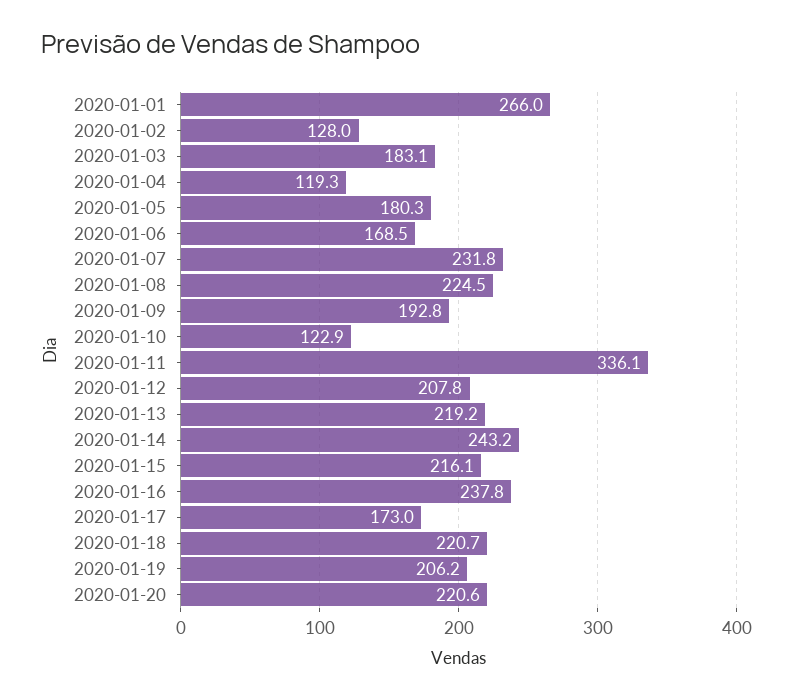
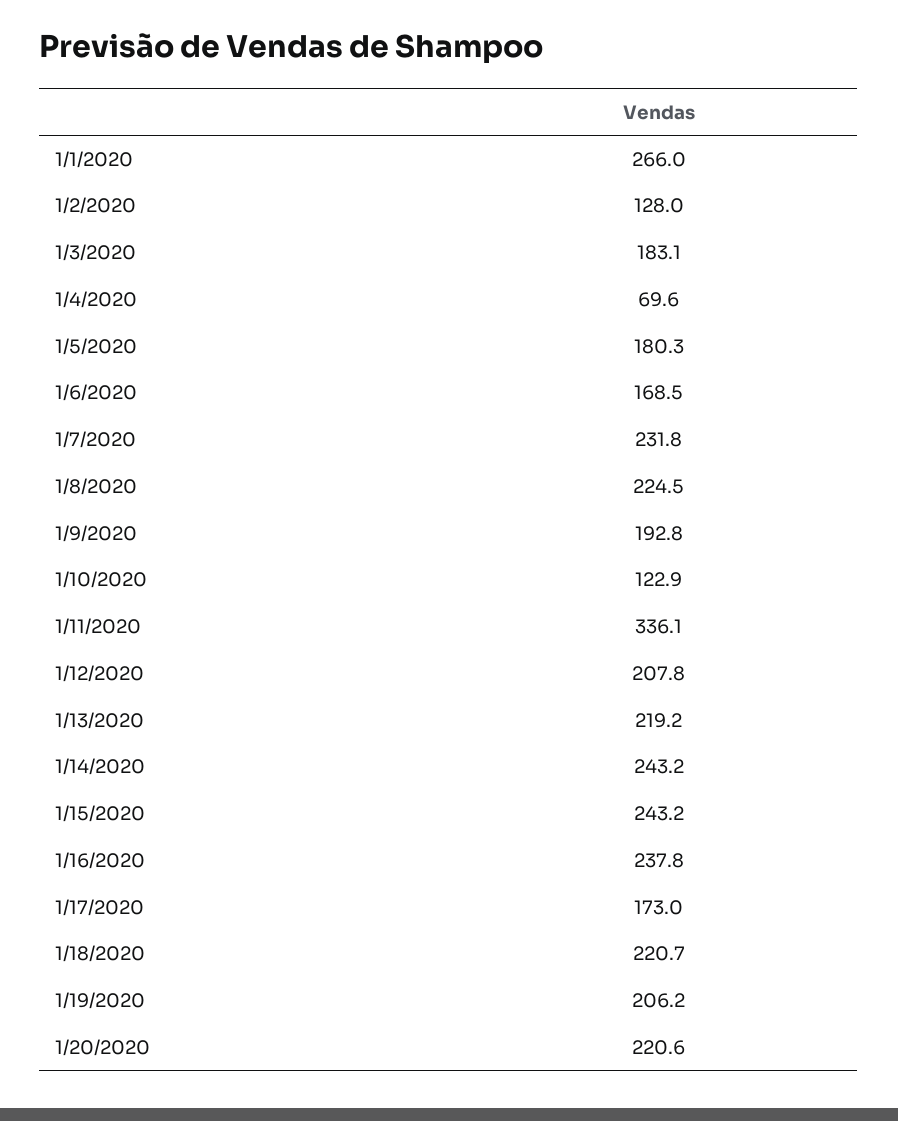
2020-01-04: 119.3 -> 69.6
2020-01-15: 216.1 -> 243.2

